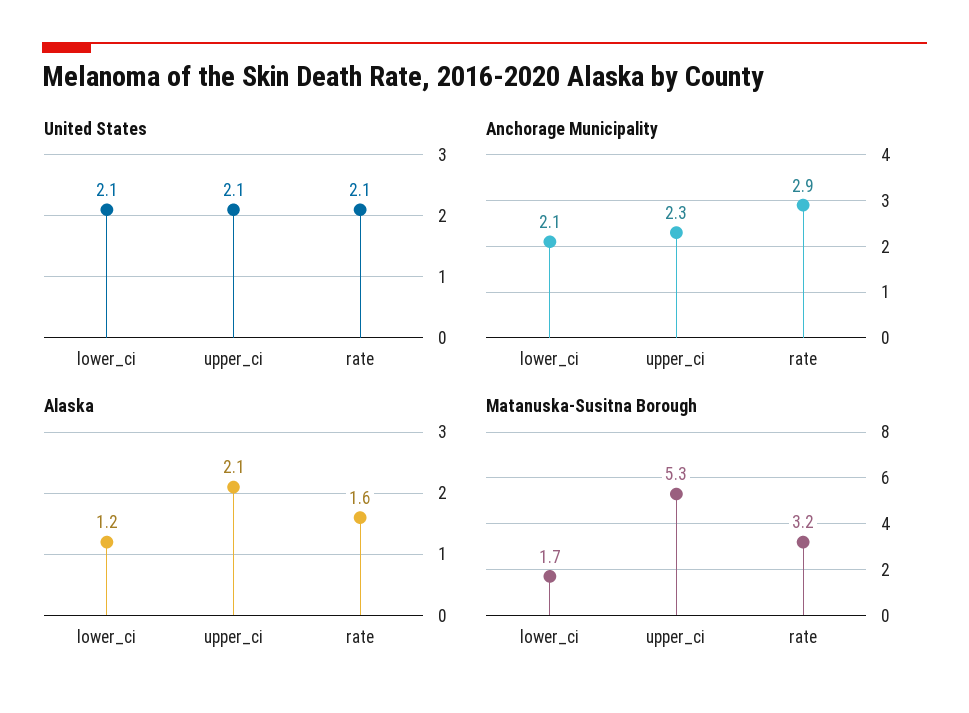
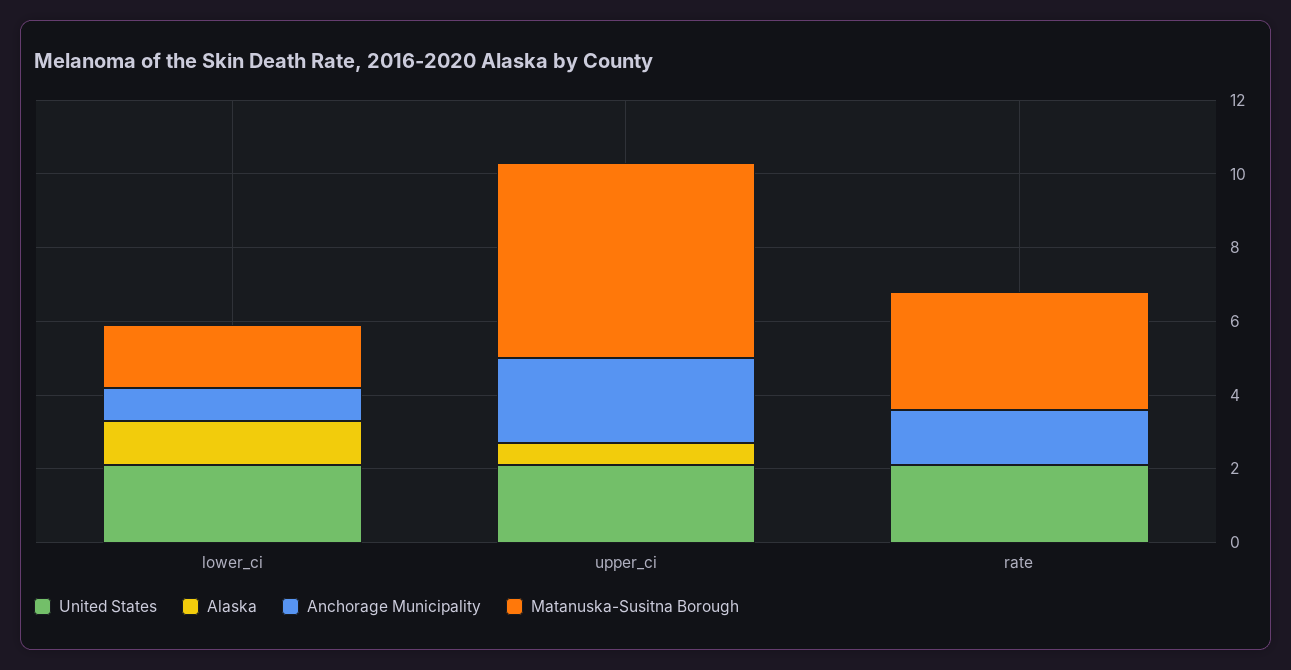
Anchorage Municipality, lower_ci: 2.1 -> 1
Anchorage Municipality, rate: 2.9 -> 1.5
Alaska, upper_ci: 2.1 -> 0.5
Alaska, rate: 1.6 -> 0

